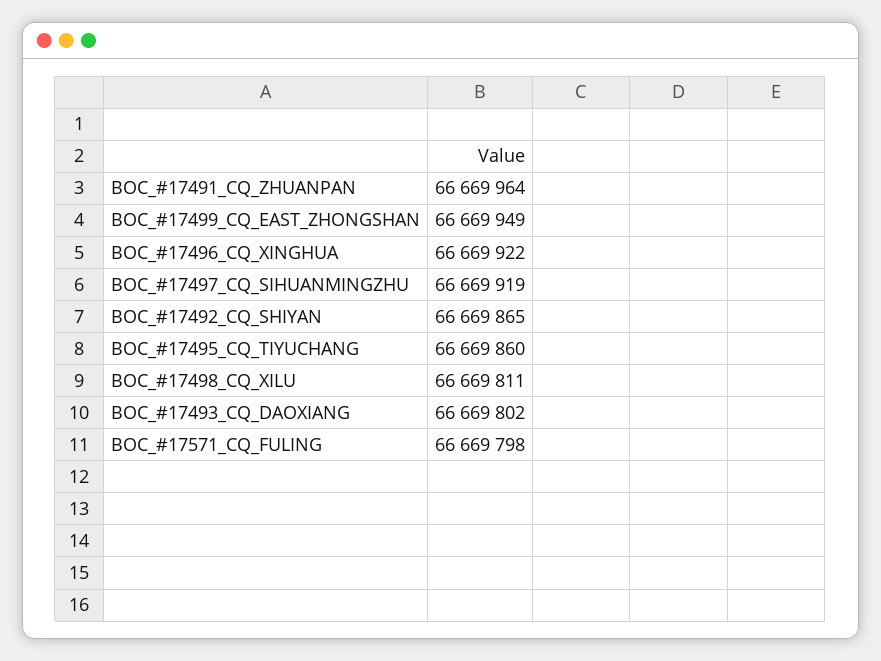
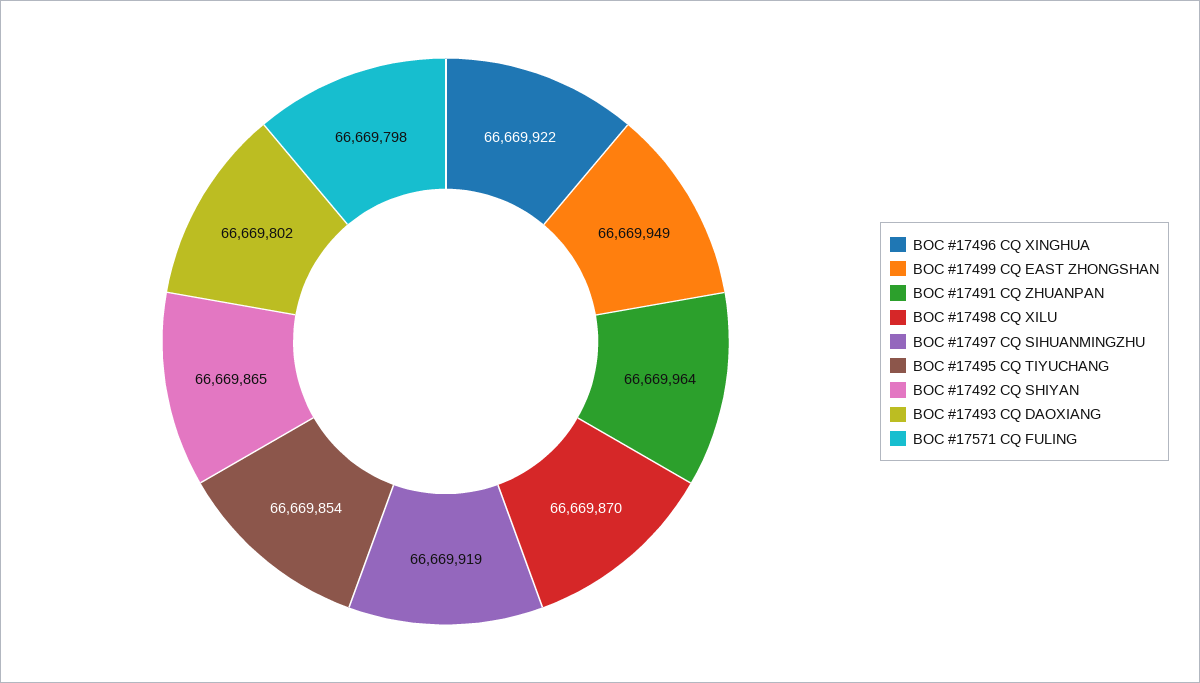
BOC_#17495_CQ_TIYUCHANG: 66669860 -> 66669854
BOC_#17498_CQ_XILU: 66669811 -> 66669870

